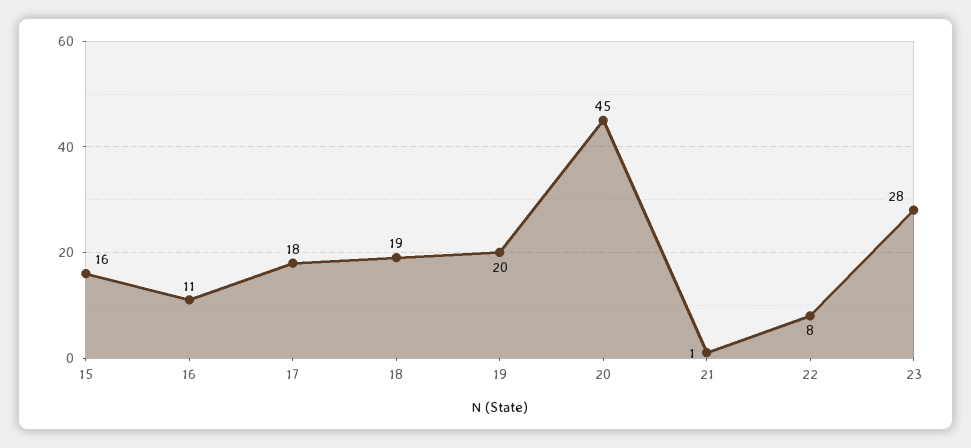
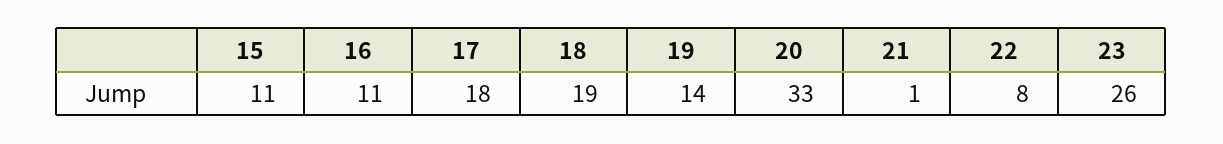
15: 16 -> 11
19: 20 -> 14
20: 45 -> 33
23: 28 -> 26

